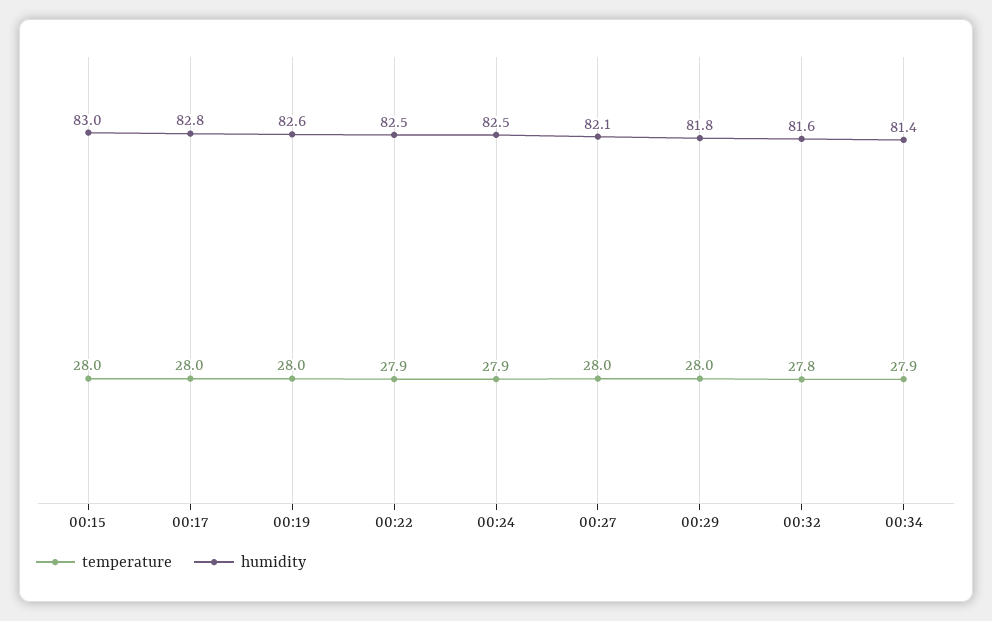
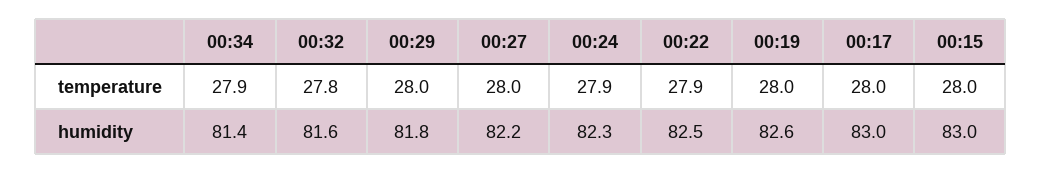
humidity, 00:17: 82.8 -> 83
humidity, 00:24: 82.5 -> 82.3
humidity, 00:27: 82.1 -> 82.2

